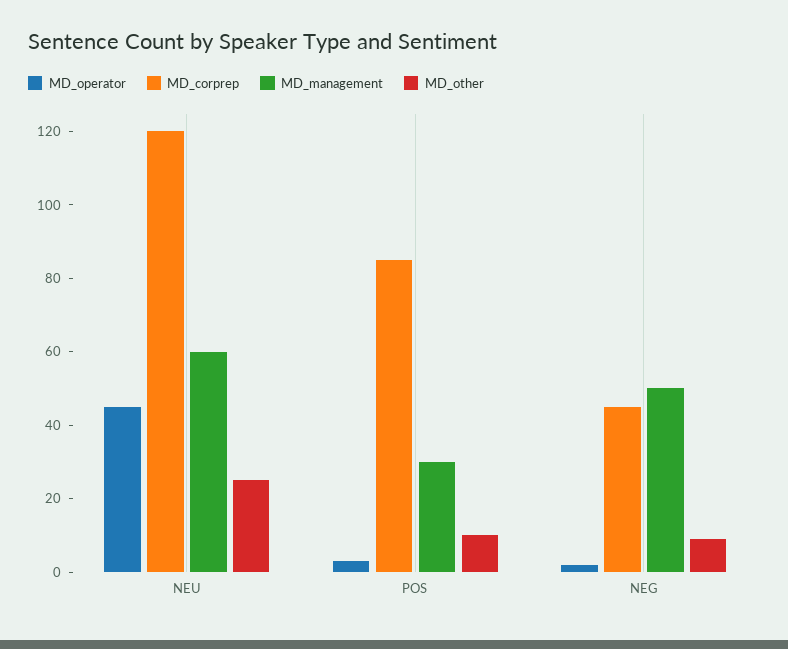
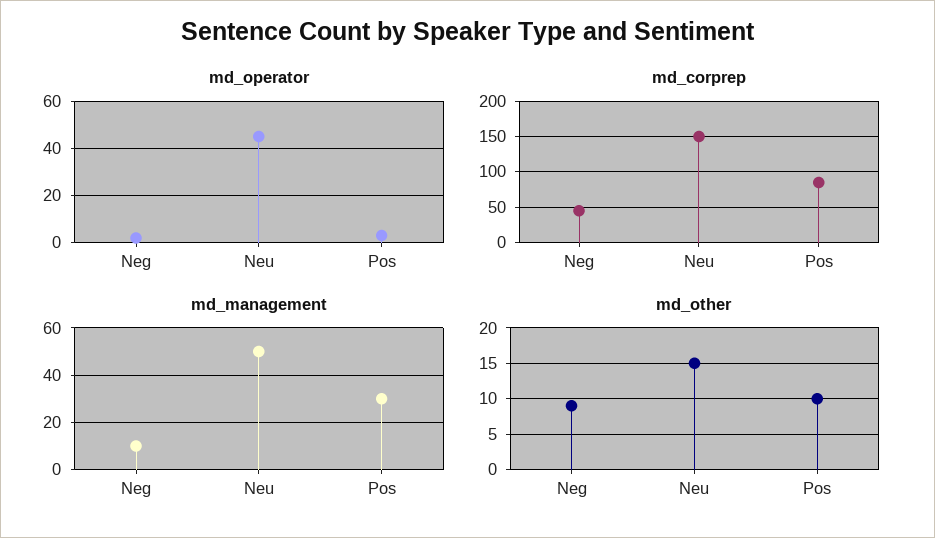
MD_corprep, NEU: 120 -> 150
MD_management, NEU: 60 -> 50
MD_other, NEU: 25 -> 15
MD_management, NEG: 50 -> 10

